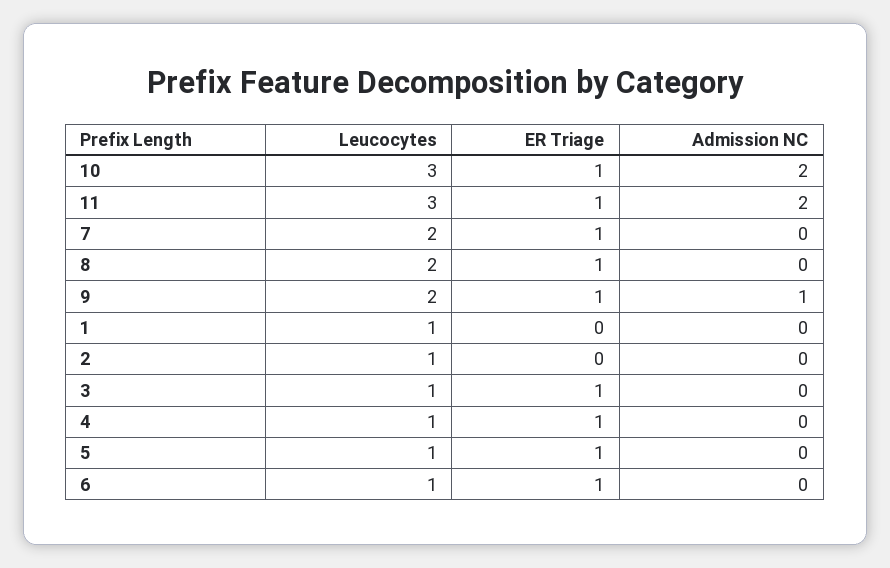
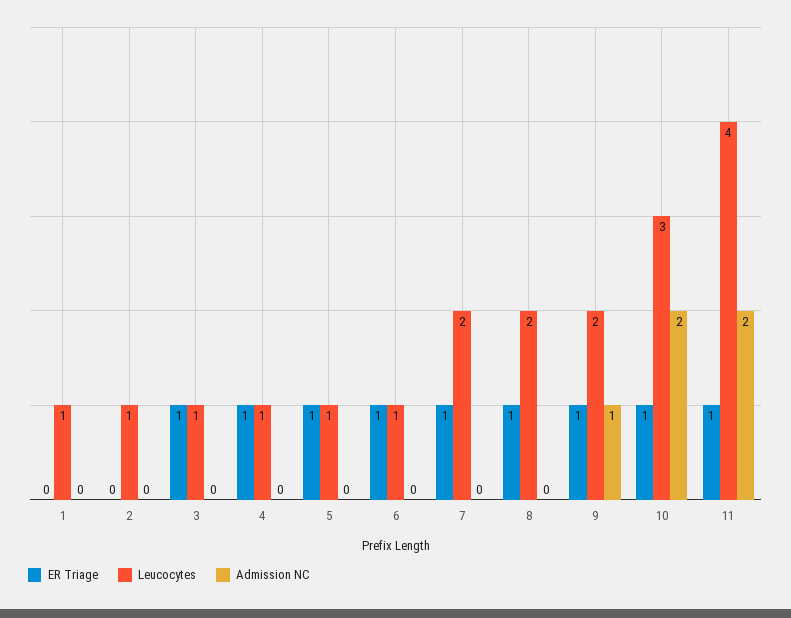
Leucocytes, 11: 3 -> 4

